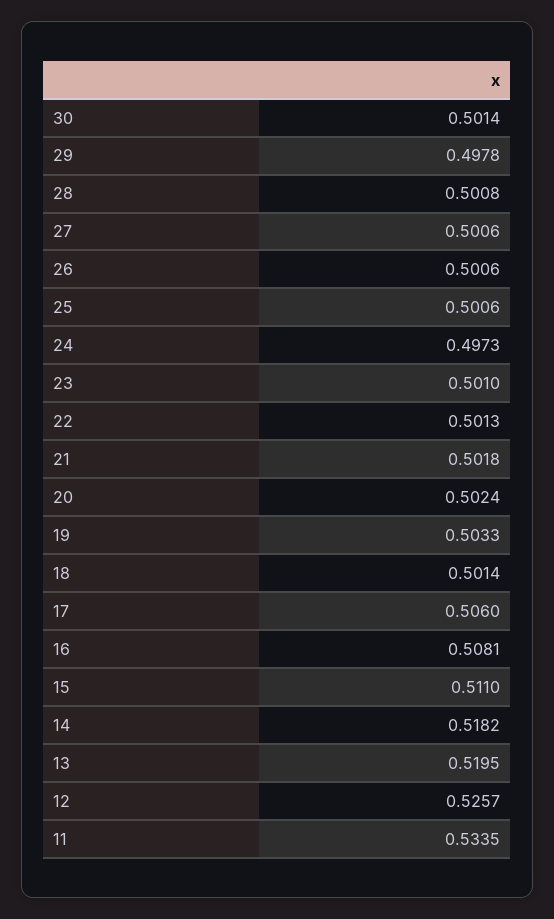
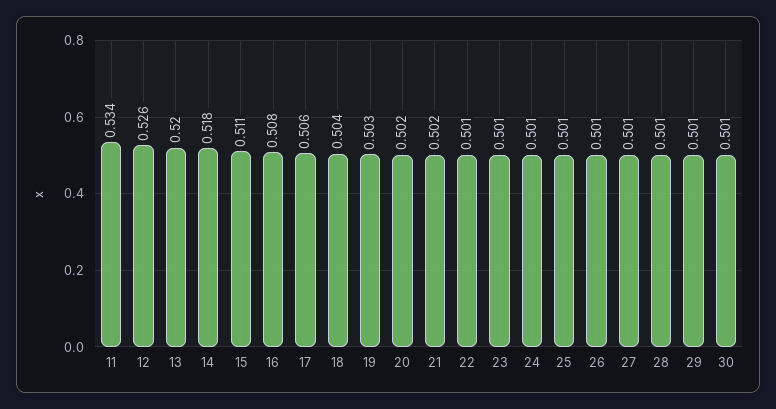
29: 0.4978 -> 0.501
24: 0.4973 -> 0.501
18: 0.5014 -> 0.504

